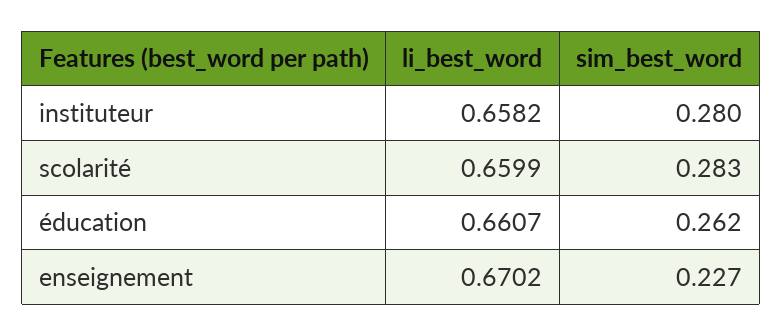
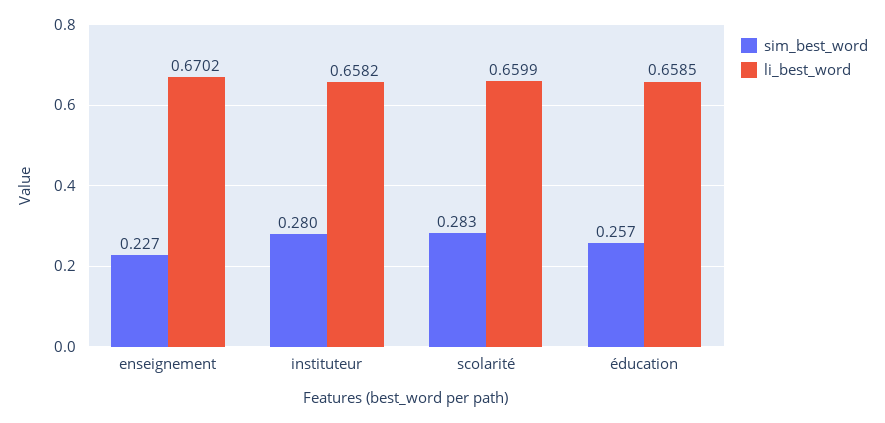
li_best_word, éducation: 0.6607 -> 0.6585
sim_best_word, éducation: 0.262 -> 0.257

